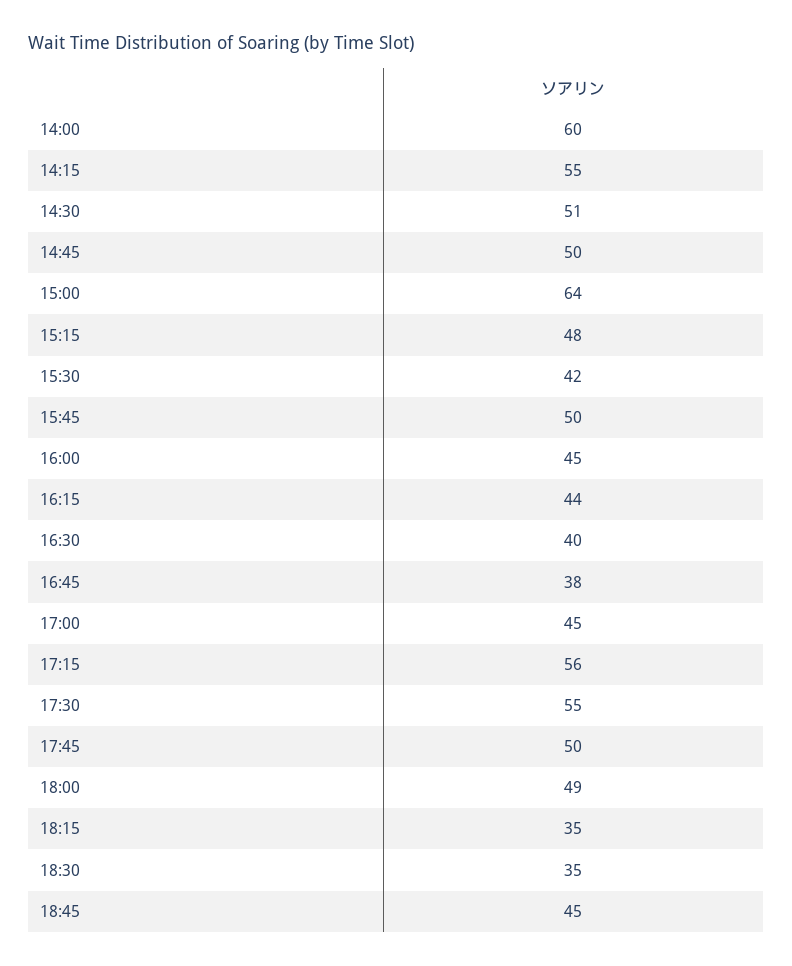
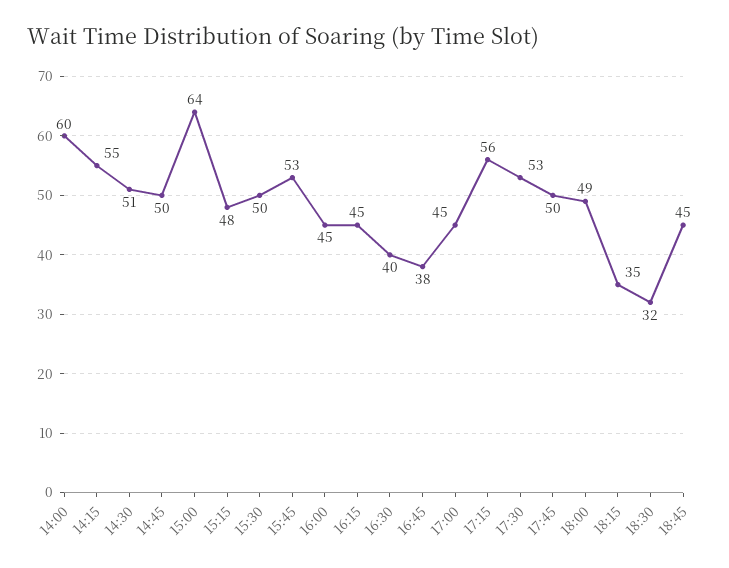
15:30: 42 -> 50
15:45: 50 -> 53
16:15: 44 -> 45
17:30: 55 -> 53
18:30: 35 -> 32

